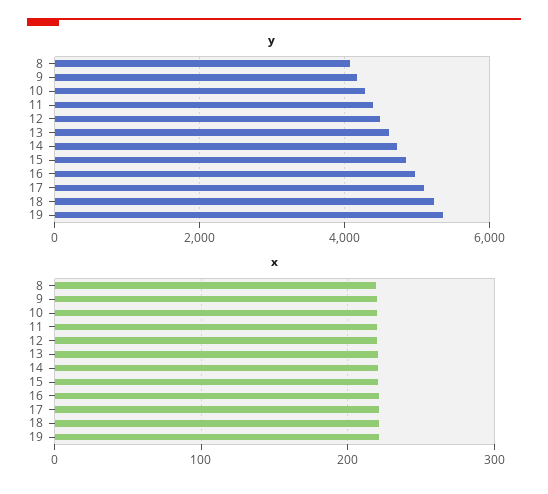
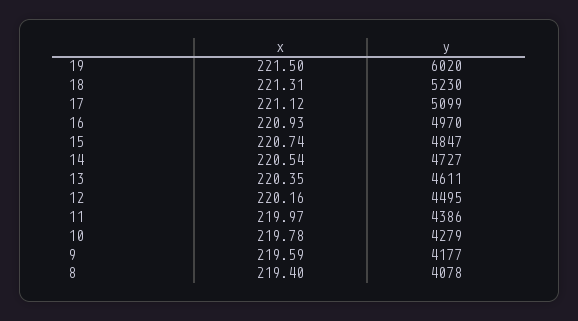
y, 19: 5400 -> 6020

